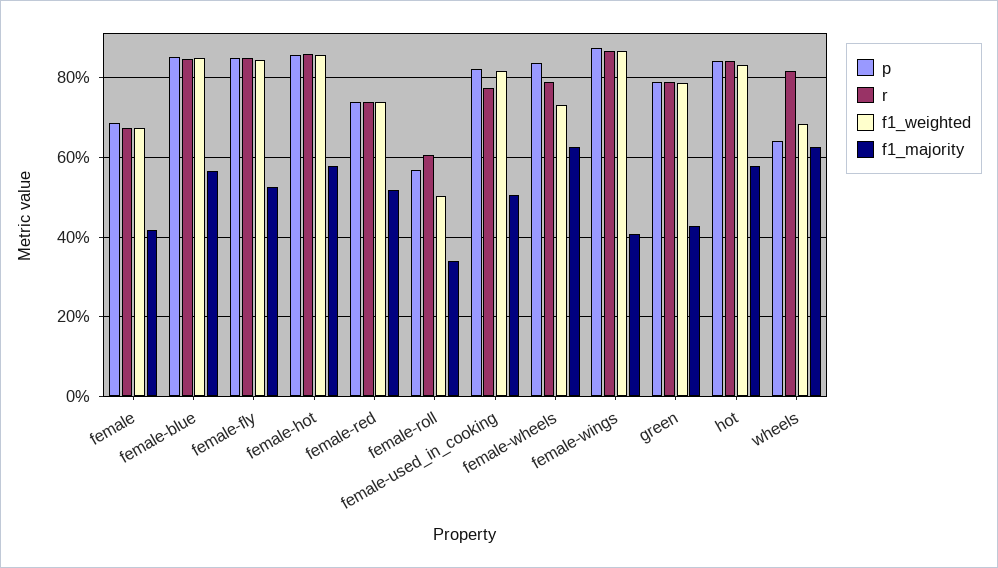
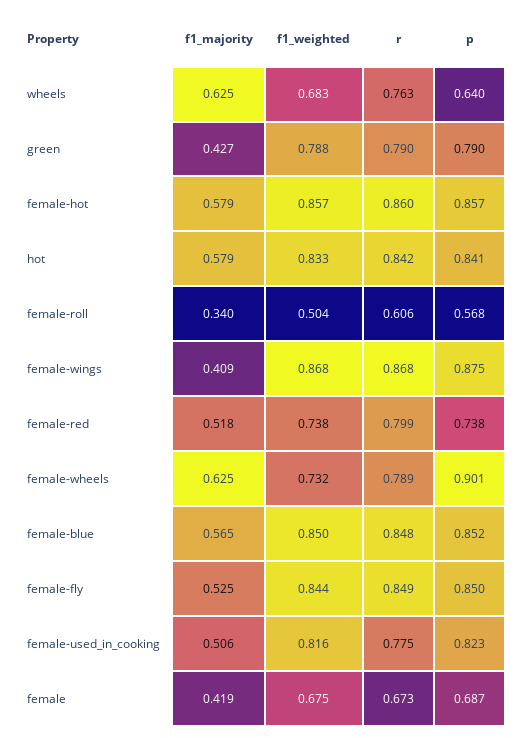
r, female-red: 0.74 -> 0.799
p, female-wheels: 0.84 -> 0.901
r, wheels: 0.82 -> 0.763

